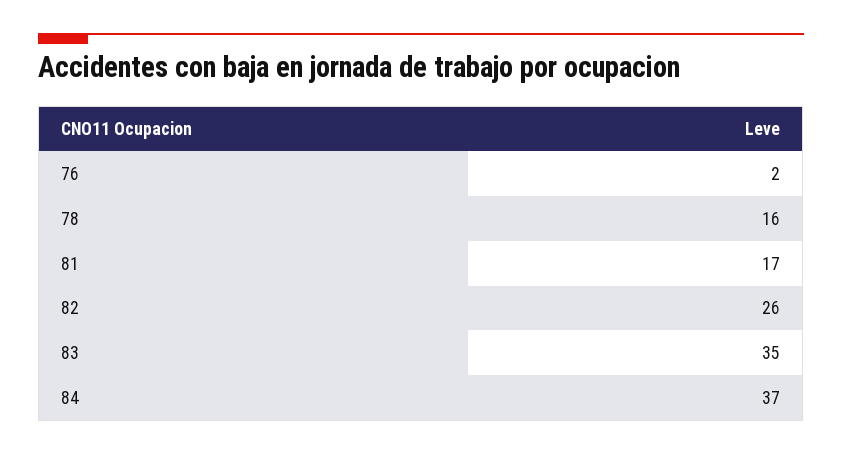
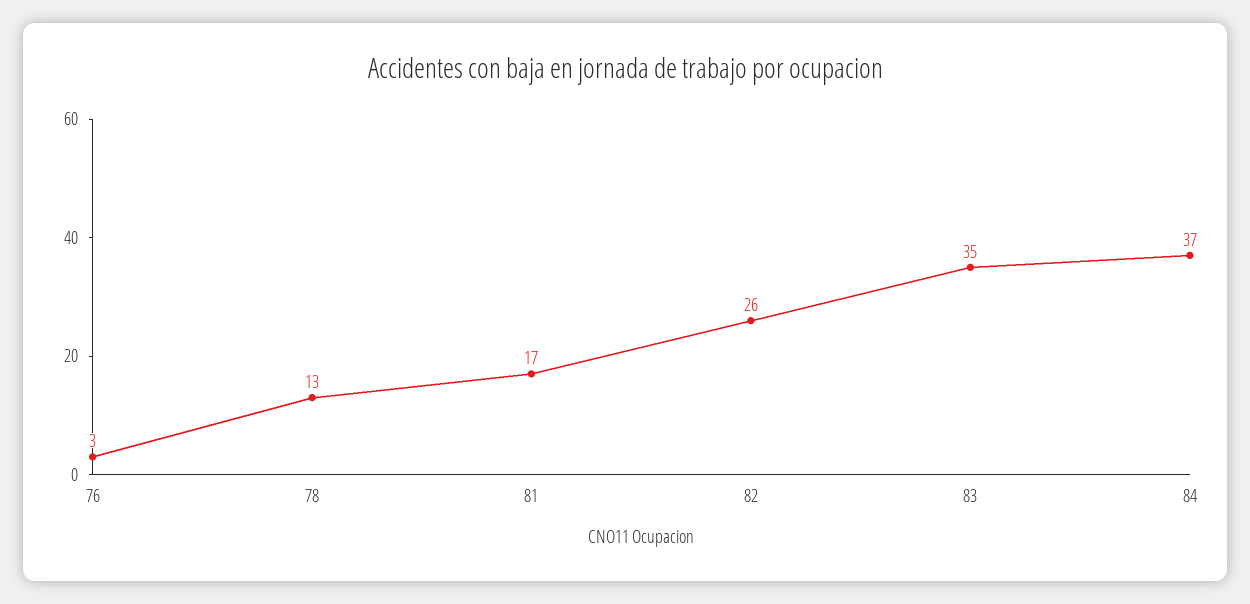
76: 2 -> 3
78: 16 -> 13

